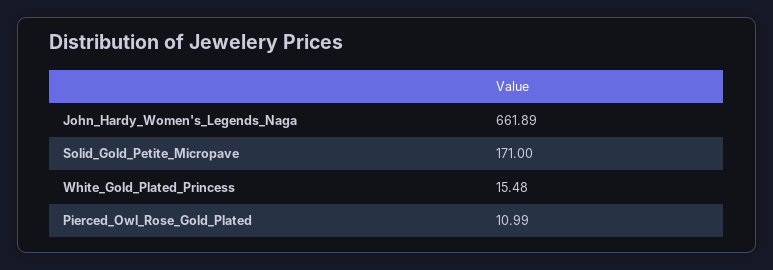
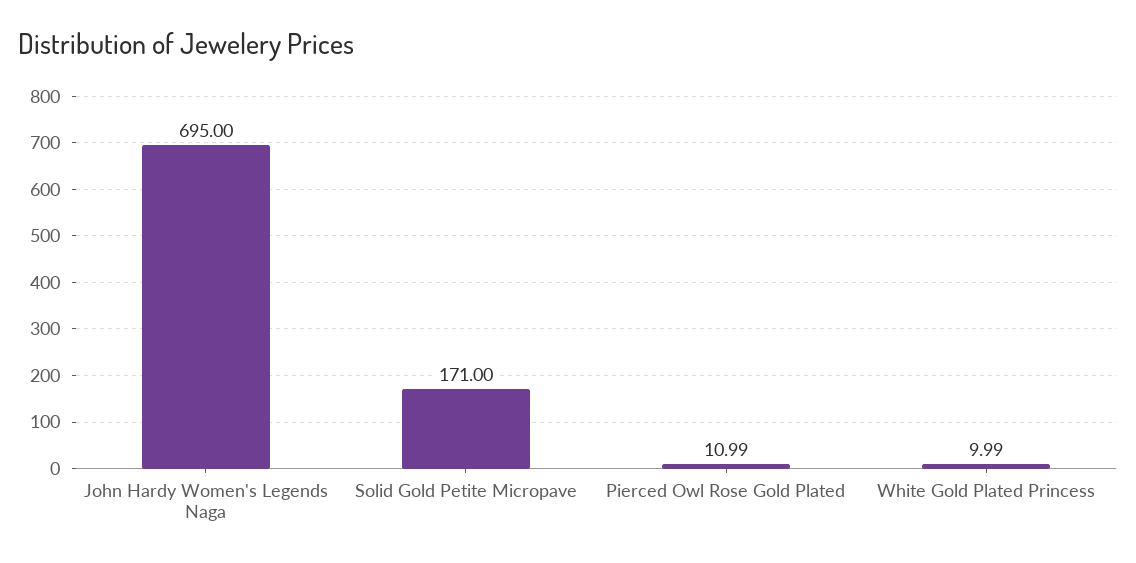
John_Hardy_Women's_Legends_Naga: 661.89 -> 695
White_Gold_Plated_Princess: 15.48 -> 9.99

